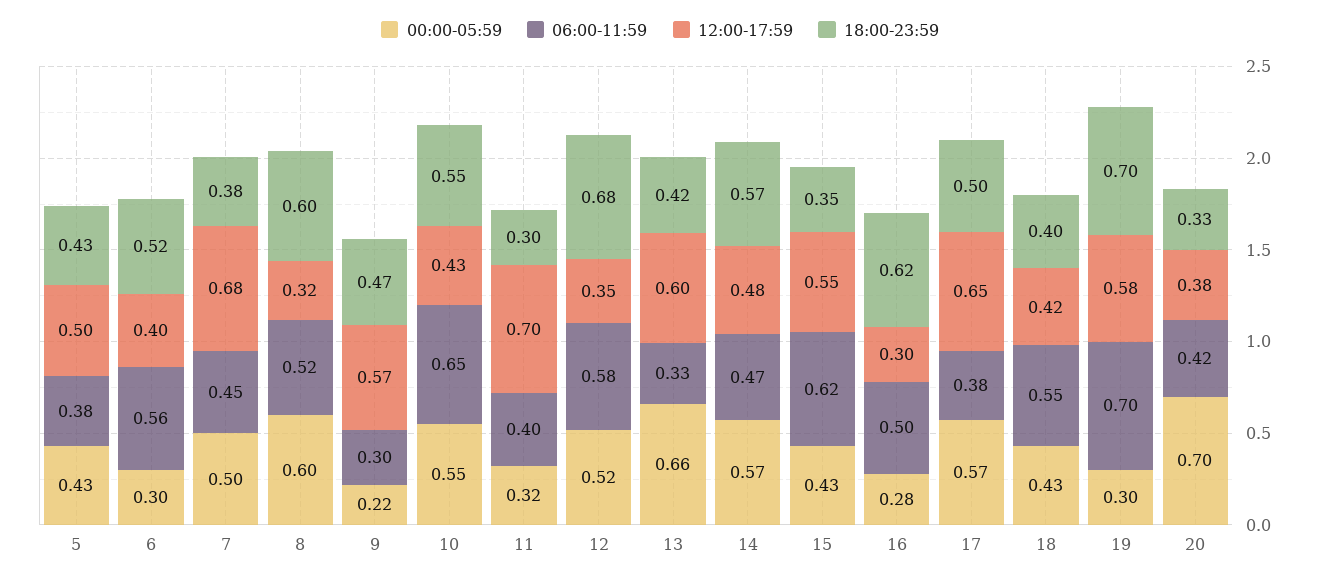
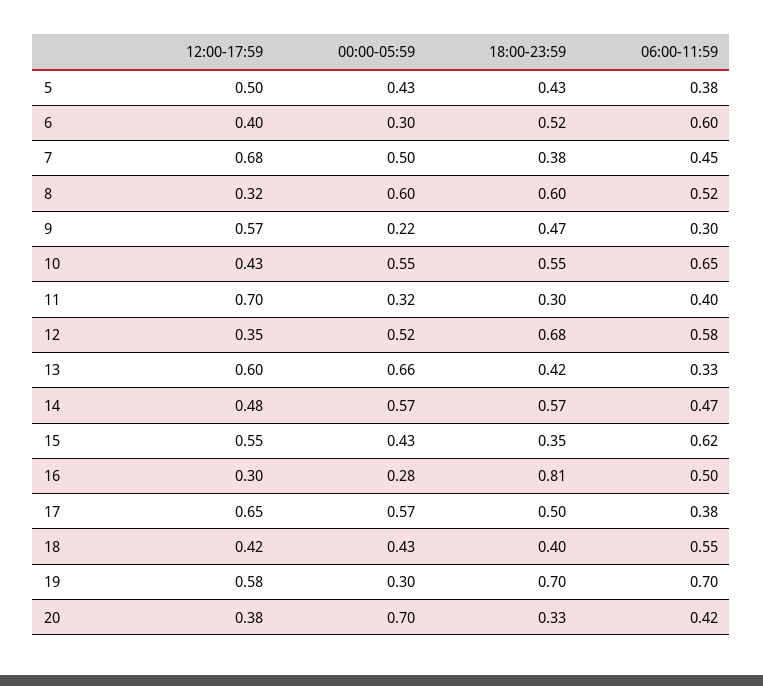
06:00-11:59, 6: 0.56 -> 0.6
18:00-23:59, 16: 0.62 -> 0.81

